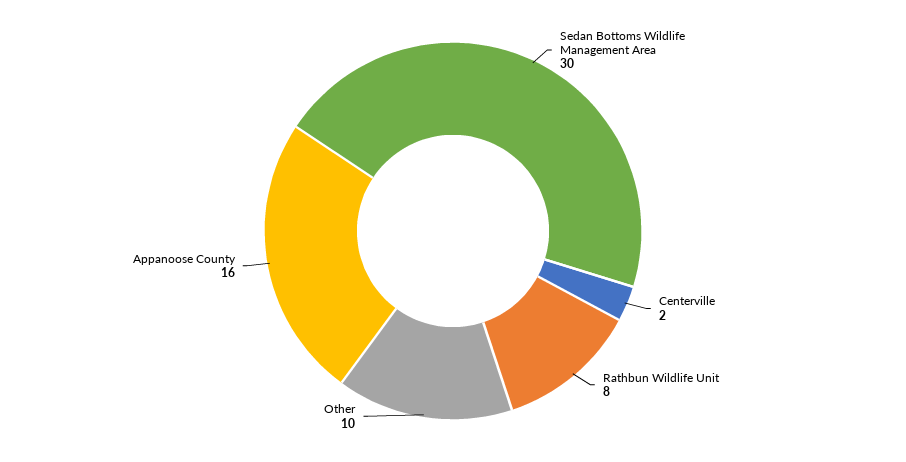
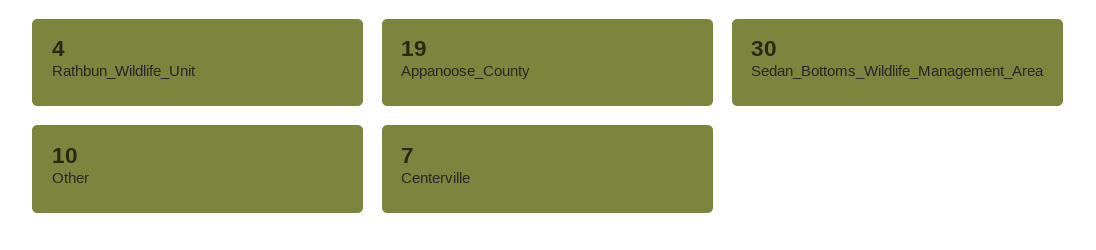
Centerville: 2 -> 7
Rathbun Wildlife Unit: 8 -> 4
Appanoose County: 16 -> 19

